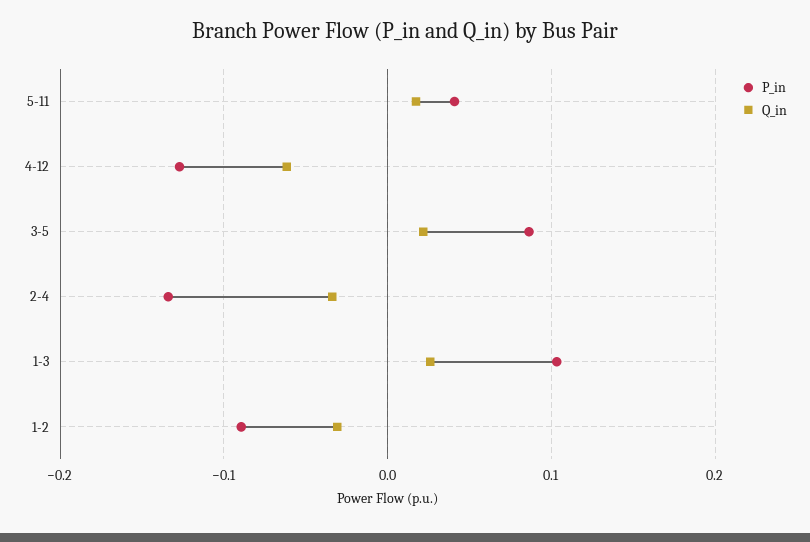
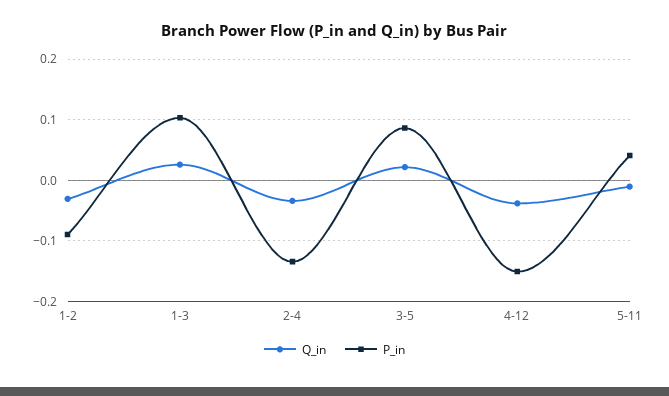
Q_in, 5-11: 0.02 -> -0.01
P_in, 4-12: -0.13 -> -0.15
Q_in, 4-12: -0.06 -> -0.04

